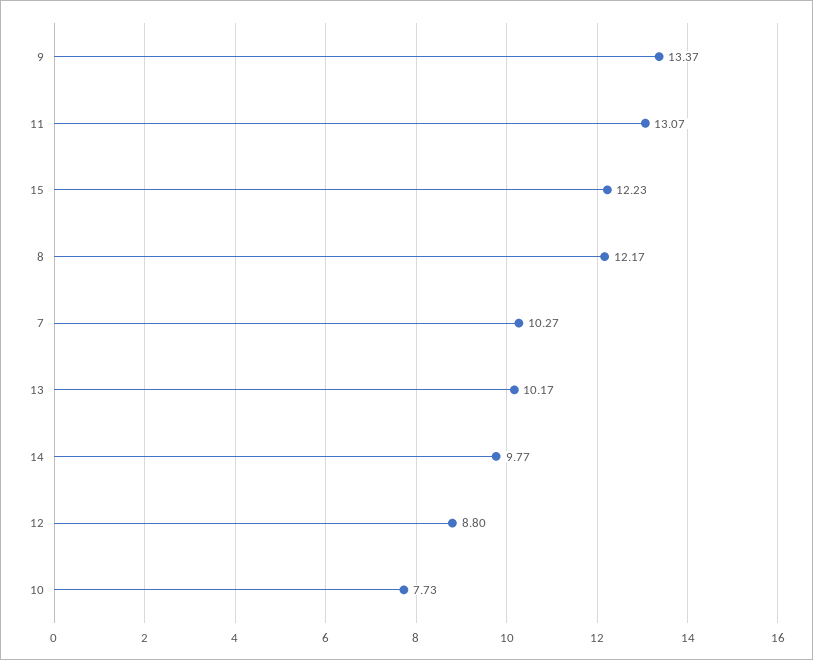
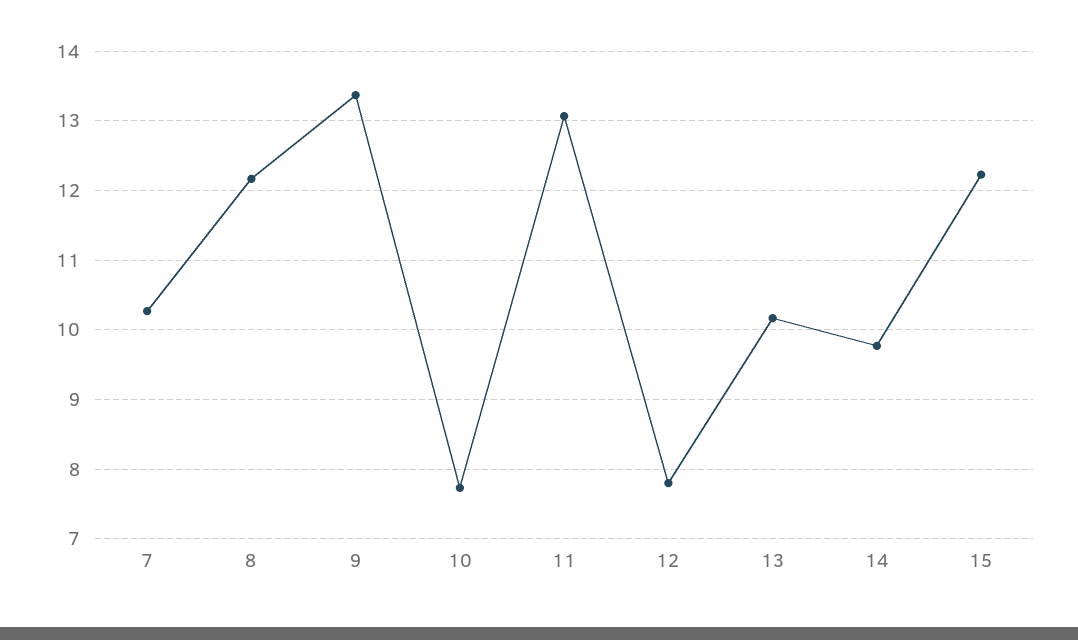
12: 8.8 -> 7.8

